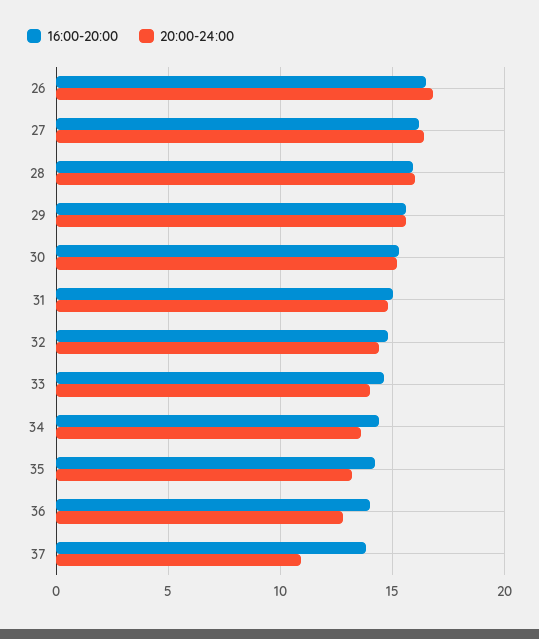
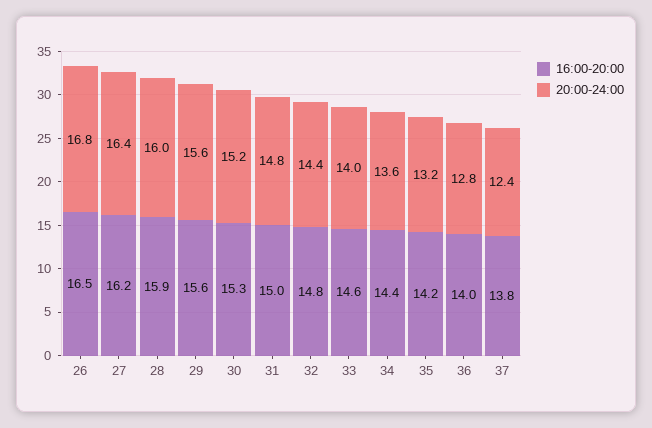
20:00-24:00, 37: 11 -> 12.4

